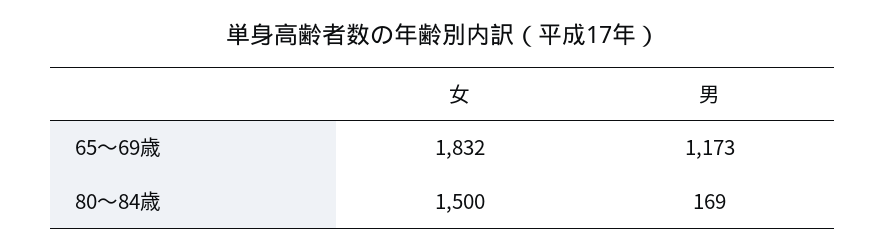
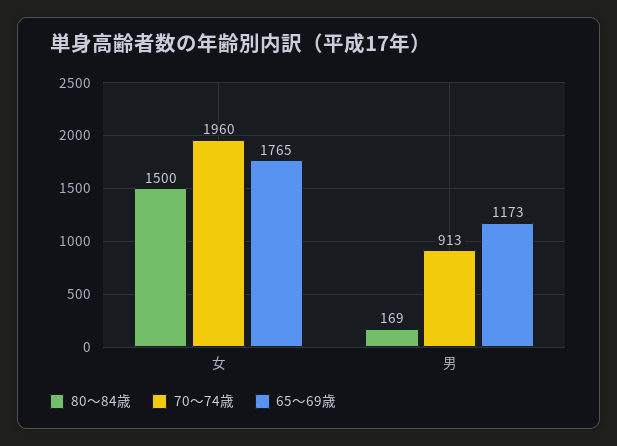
65～69歳, 女: 1832 -> 1765
70～74歳, 女: none -> 1960
70～74歳, 男: none -> 913

